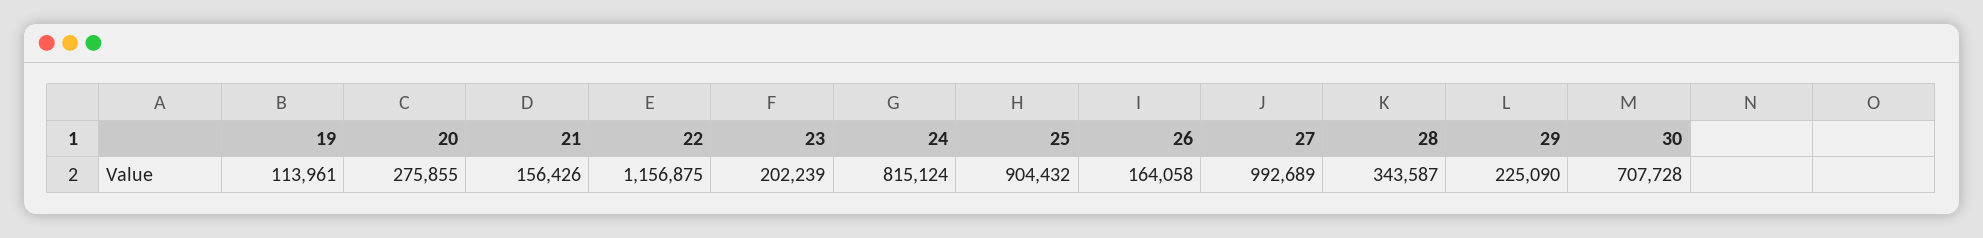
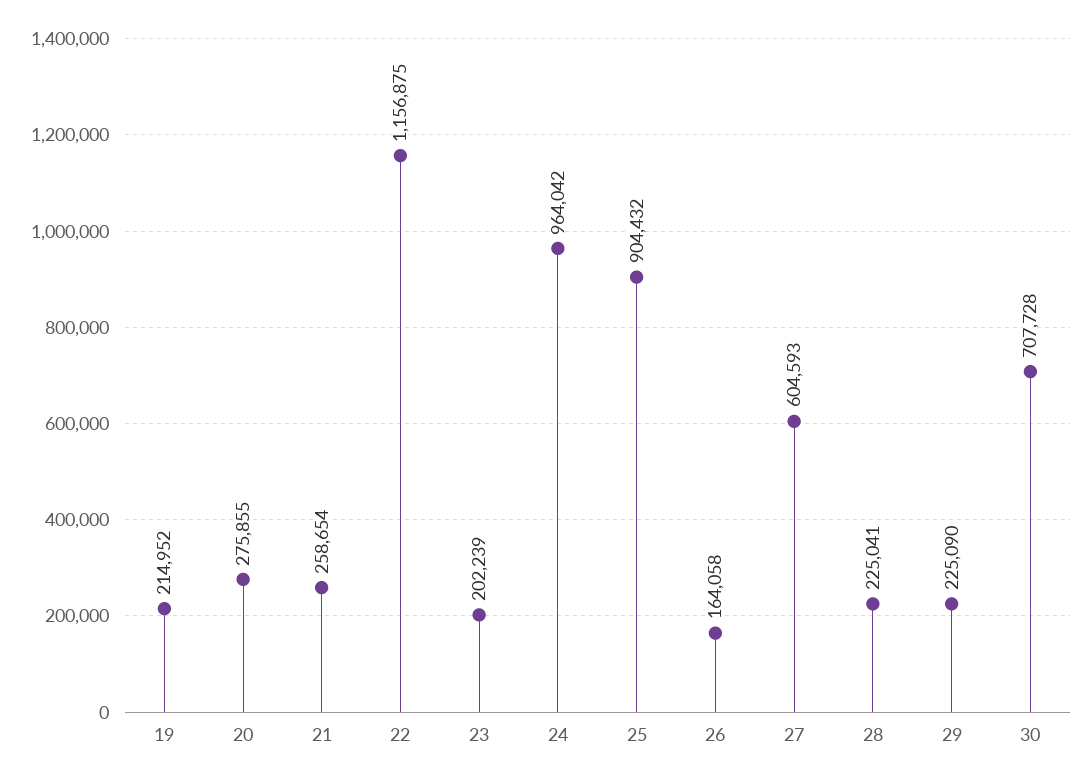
19: 113961 -> 214952
21: 156426 -> 258654
24: 815124 -> 964042
27: 992689 -> 604593
28: 343587 -> 225041

